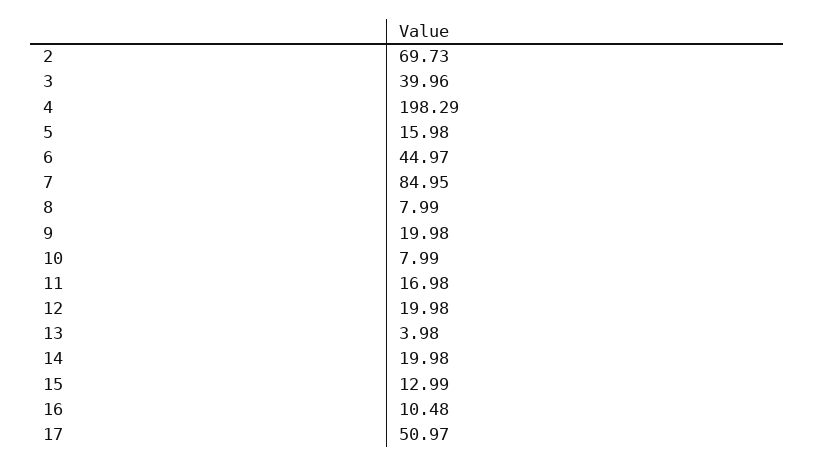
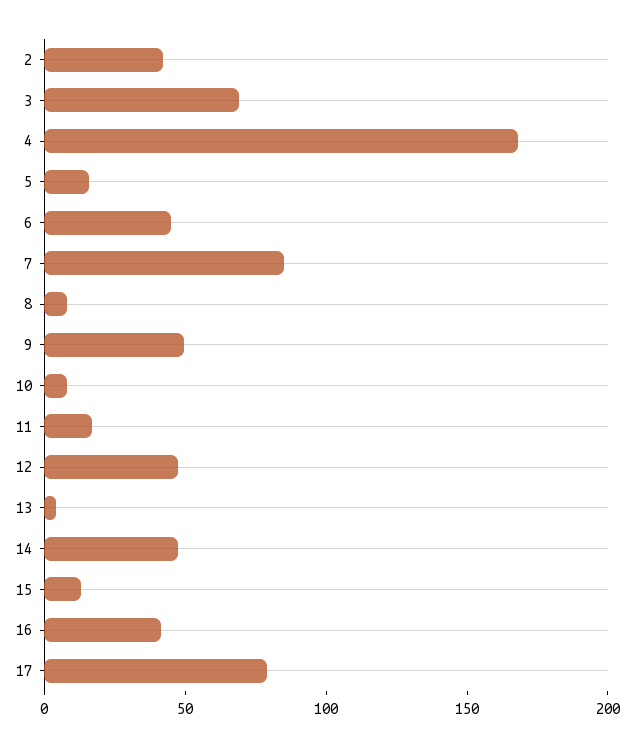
2: 69.73 -> 40
3: 39.96 -> 70
4: 198.29 -> 170
9: 19.98 -> 50
12: 19.98 -> 50
14: 19.98 -> 50
16: 10.48 -> 40
17: 50.97 -> 80

